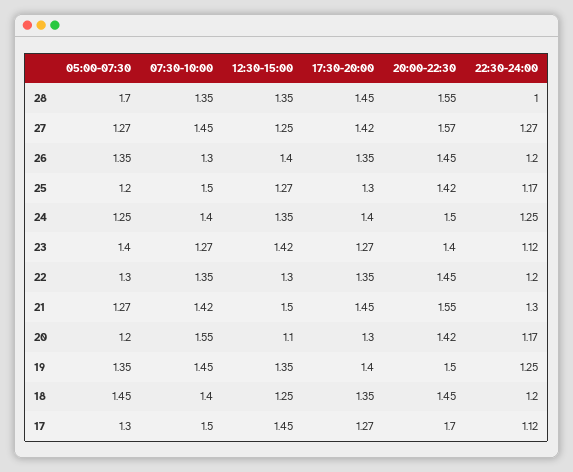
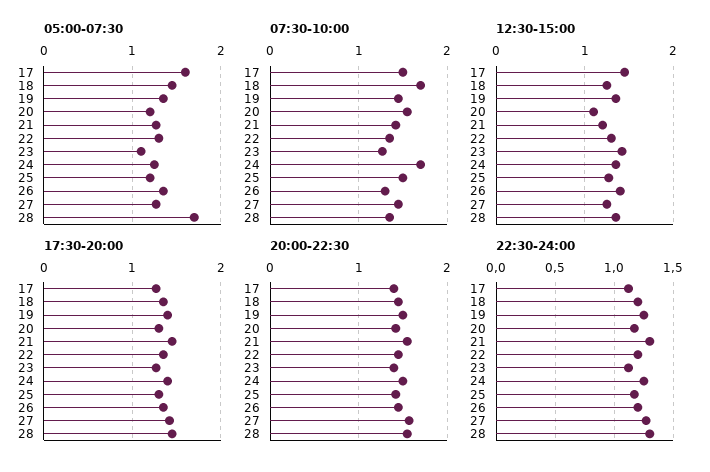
22:30-24:00, 28: 1 -> 1.3
07:30-10:00, 24: 1.4 -> 1.7
05:00-07:30, 23: 1.4 -> 1.1
12:30-15:00, 21: 1.5 -> 1.2
07:30-10:00, 18: 1.4 -> 1.7
05:00-07:30, 17: 1.3 -> 1.6
20:00-22:30, 17: 1.7 -> 1.4

